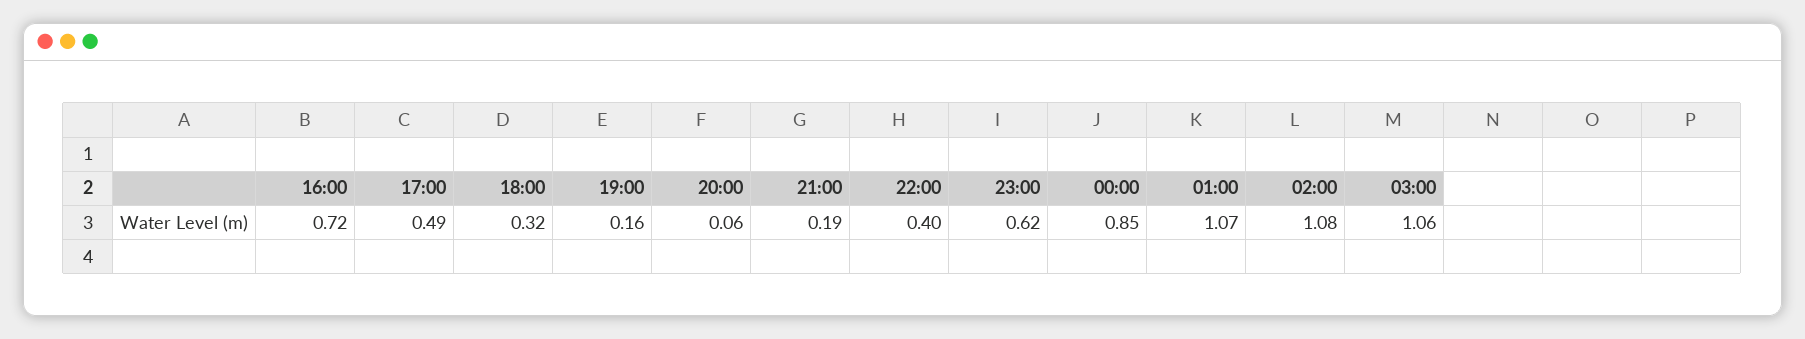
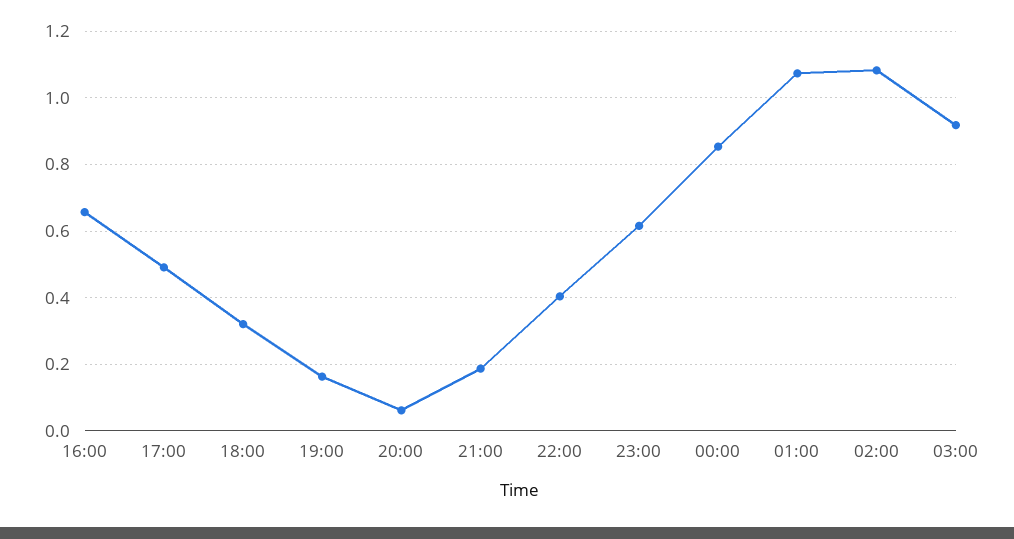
16:00: 0.72 -> 0.66
03:00: 1.06 -> 0.92

